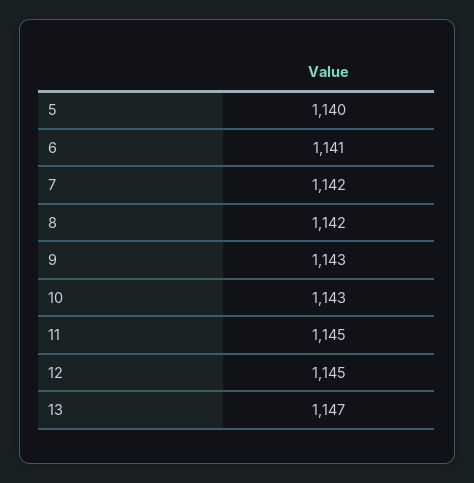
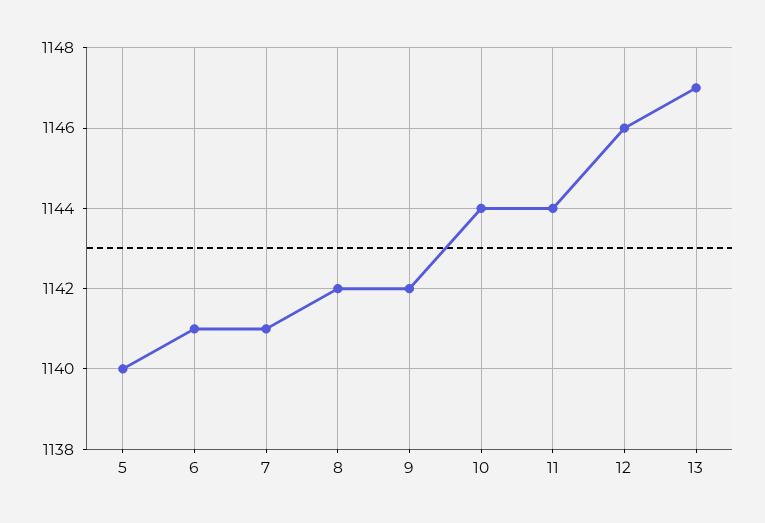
7: 1142 -> 1141
9: 1143 -> 1142
10: 1143 -> 1144
11: 1145 -> 1144
12: 1145 -> 1146

